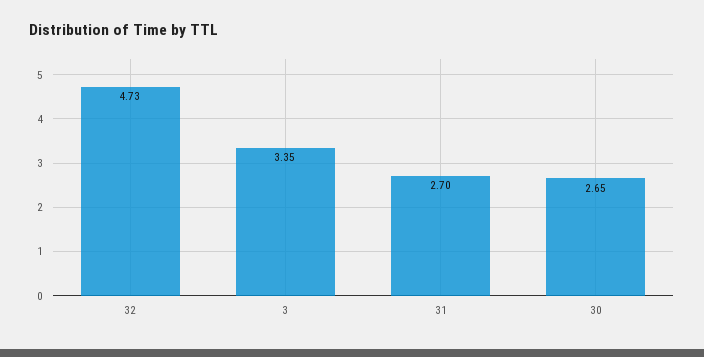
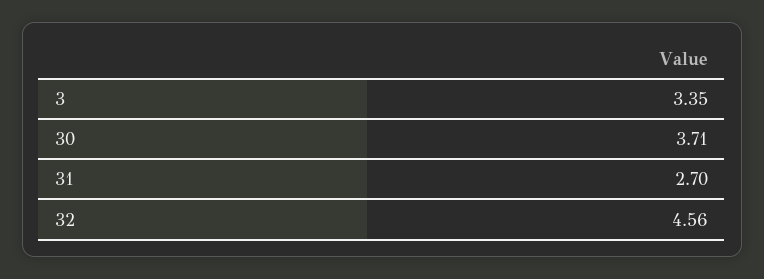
32: 4.73 -> 4.56
30: 2.65 -> 3.71

